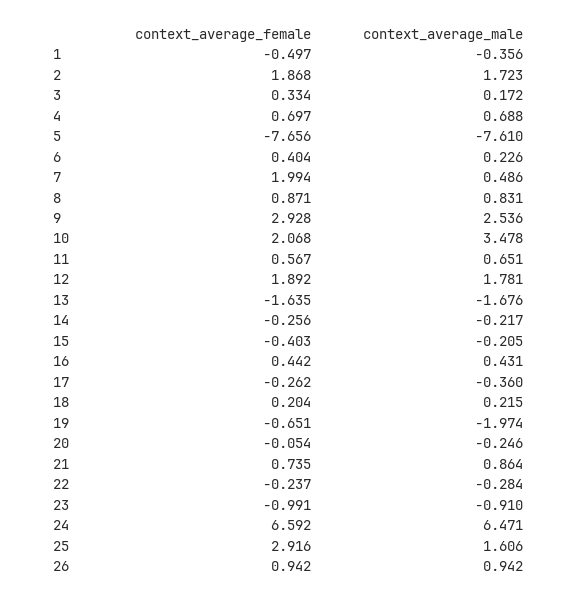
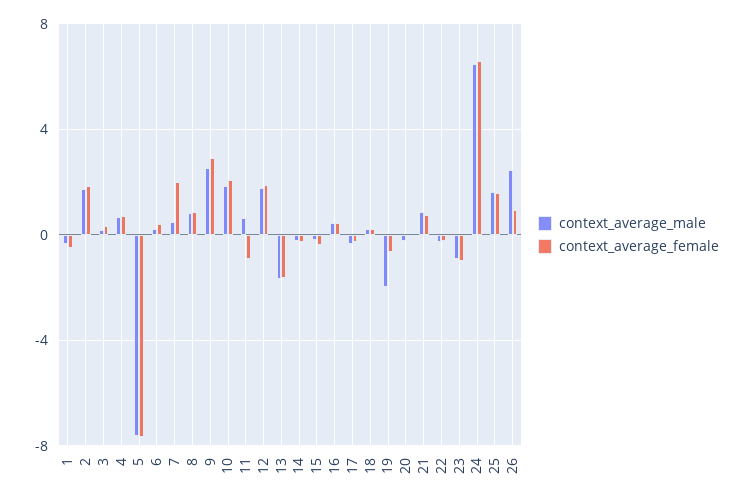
context_average_male, 10: 3.478 -> 2
context_average_female, 11: 0.567 -> -1
context_average_female, 25: 2.916 -> 1.5
context_average_male, 26: 0.942 -> 2.5

